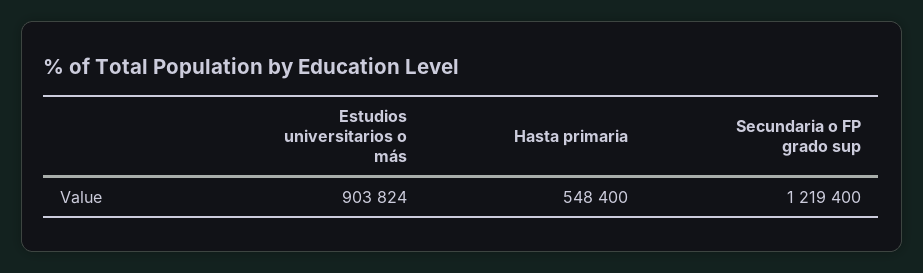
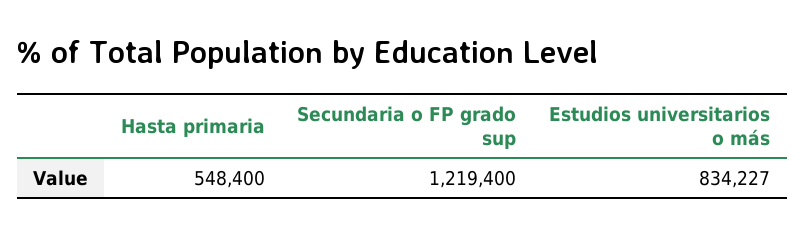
Estudios universitarios o más: 903824 -> 834227

